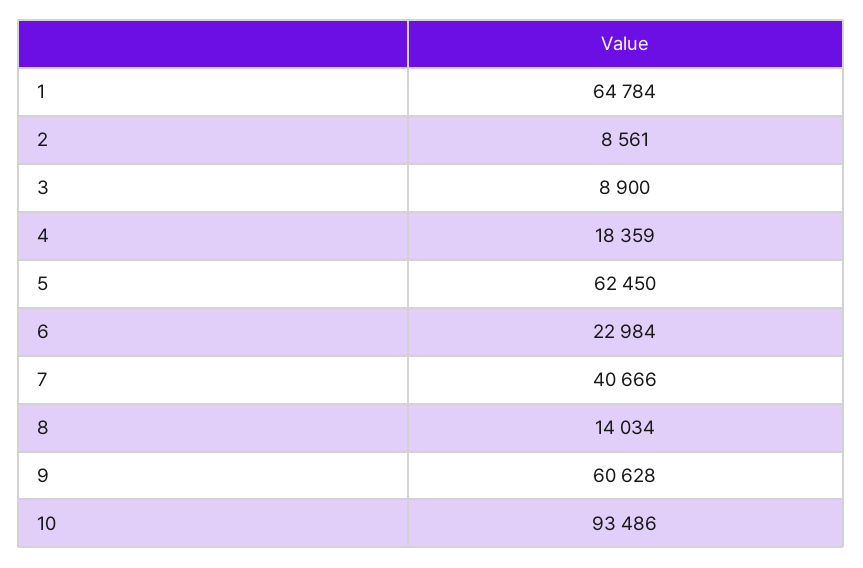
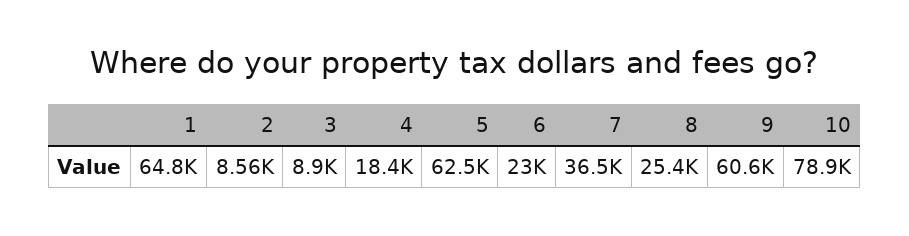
7: 40666 -> 36500
8: 14034 -> 25400
10: 93486 -> 78900

